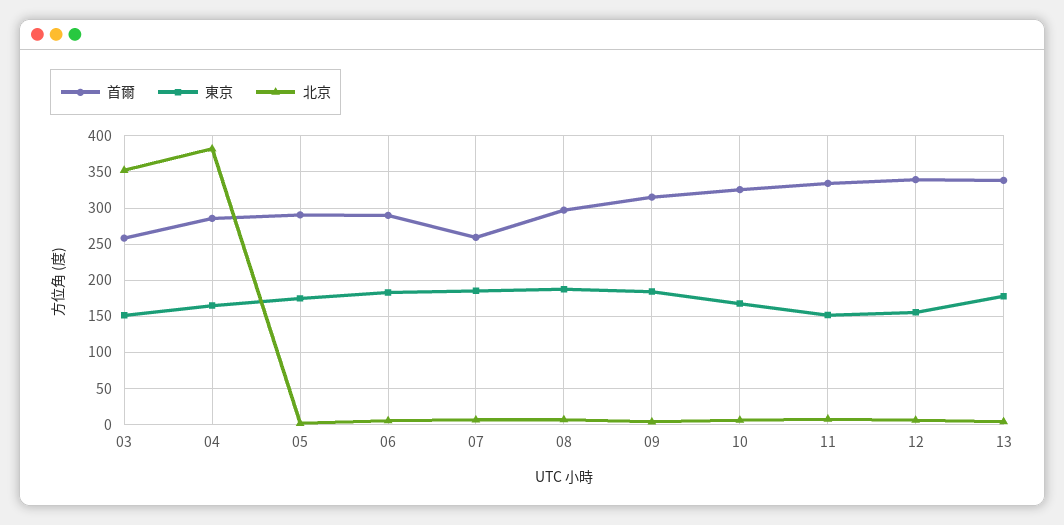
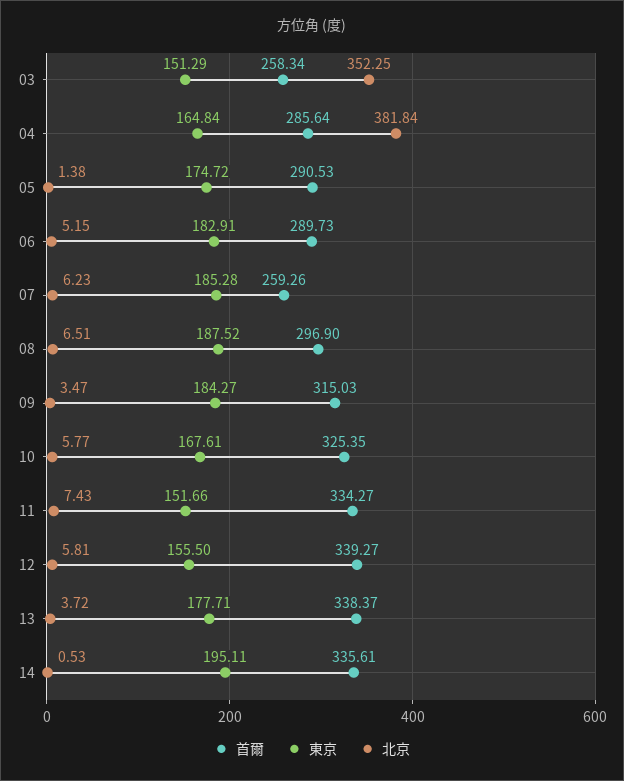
首爾, 14: none -> 335.61
東京, 14: none -> 195.11
北京, 14: none -> 0.53

